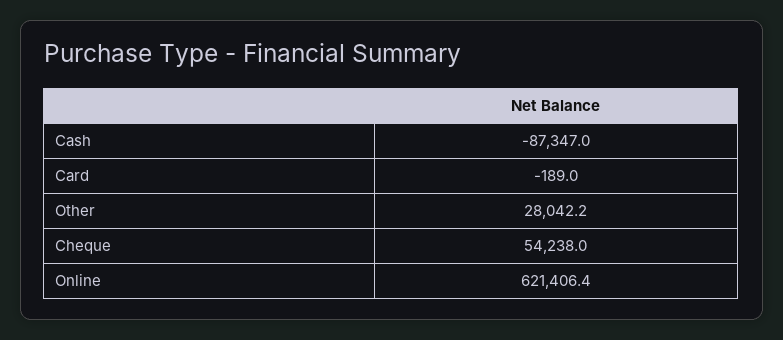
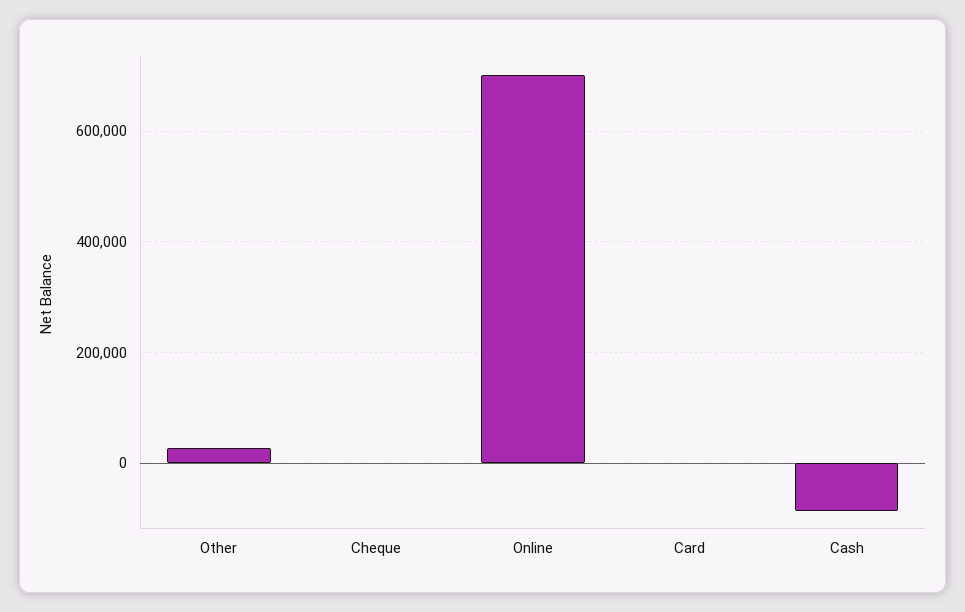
Cheque: 54238 -> 0
Online: 621406.4 -> 700000

